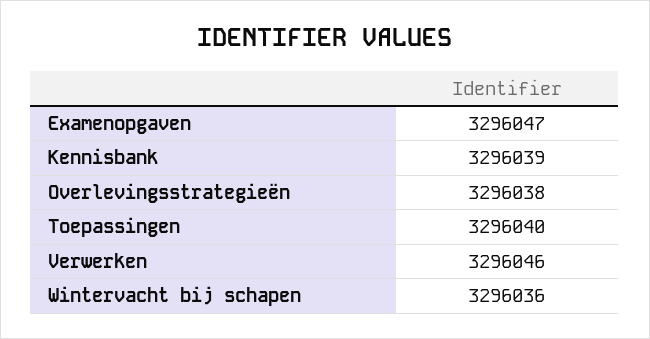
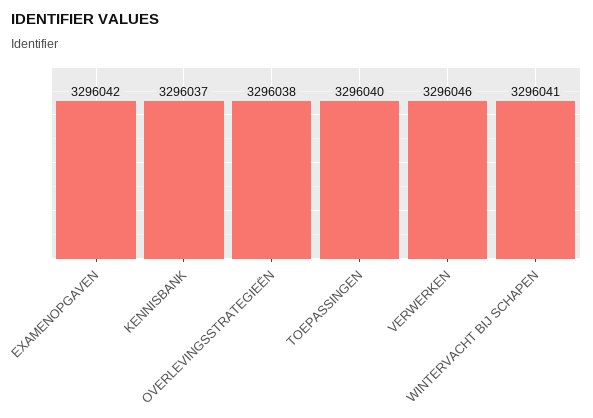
Examenopgaven: 3296047 -> 3296042
Kennisbank: 3296039 -> 3296037
Wintervacht bij schapen: 3296036 -> 3296041

